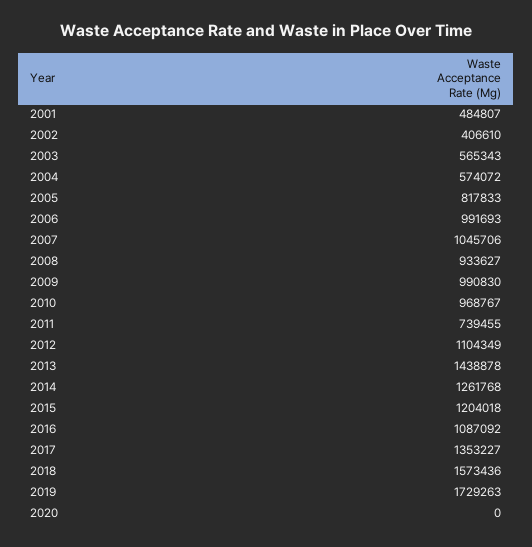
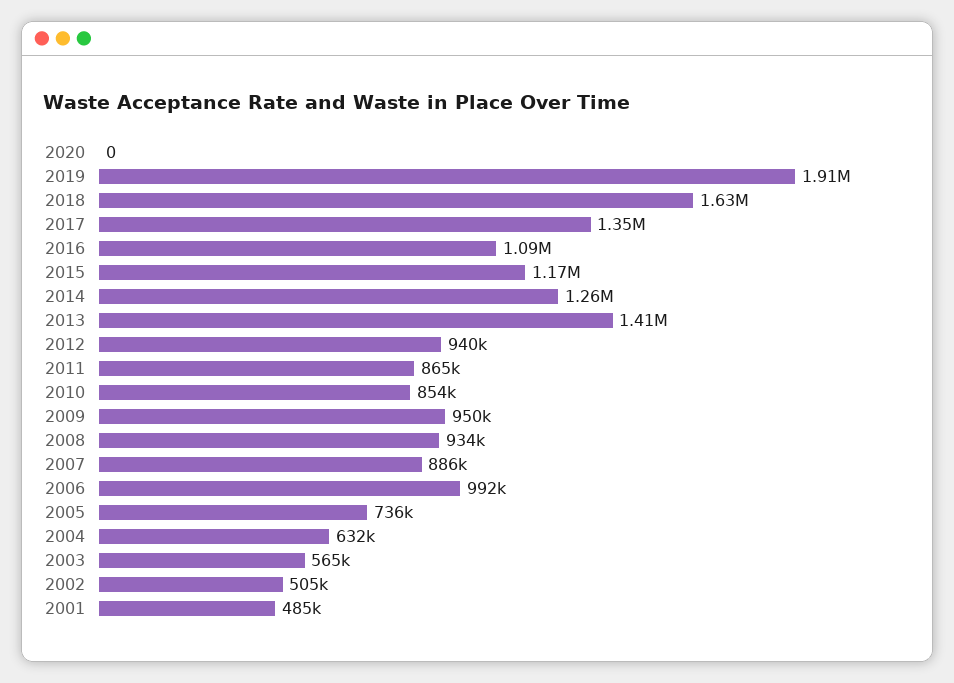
2002: 406610 -> 505000
2004: 574072 -> 632000
2005: 817833 -> 736000
2007: 1045706 -> 886000
2009: 990830 -> 950000
2010: 968767 -> 854000
2011: 739455 -> 865000
2012: 1104349 -> 940000
2013: 1438878 -> 1410000
2015: 1204018 -> 1170000
2018: 1573436 -> 1630000
2019: 1729263 -> 1910000

